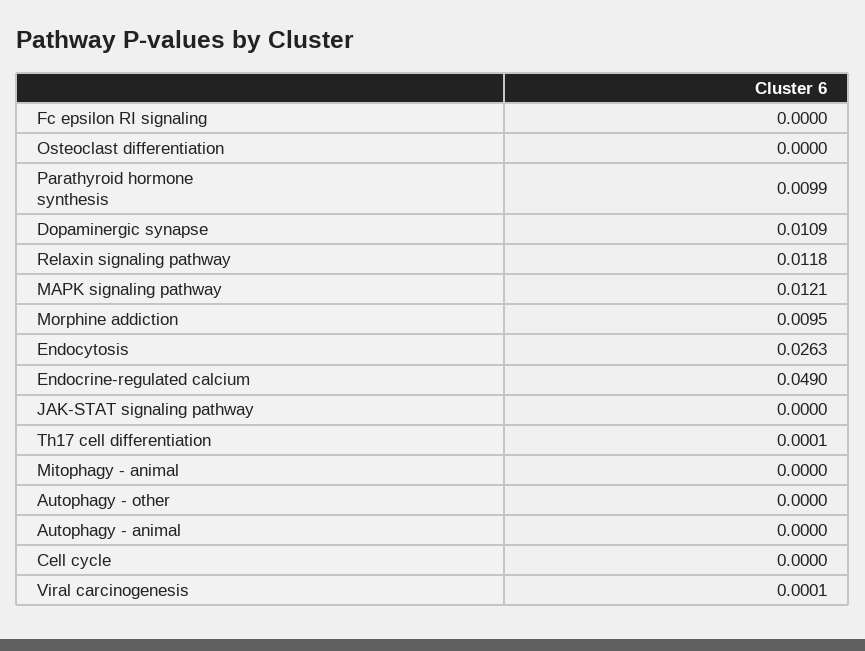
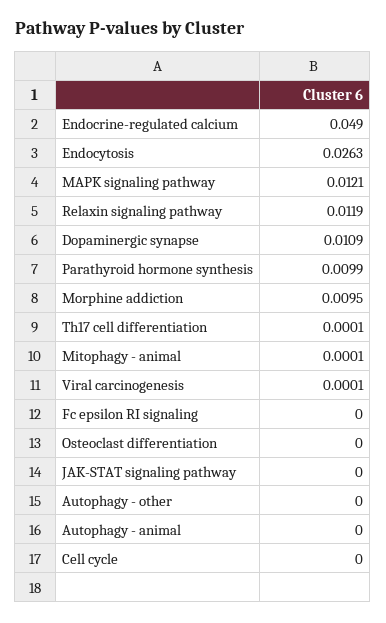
Relaxin signaling pathway: 0.0118 -> 0.0119
Mitophagy - animal: 0 -> 0.0001

